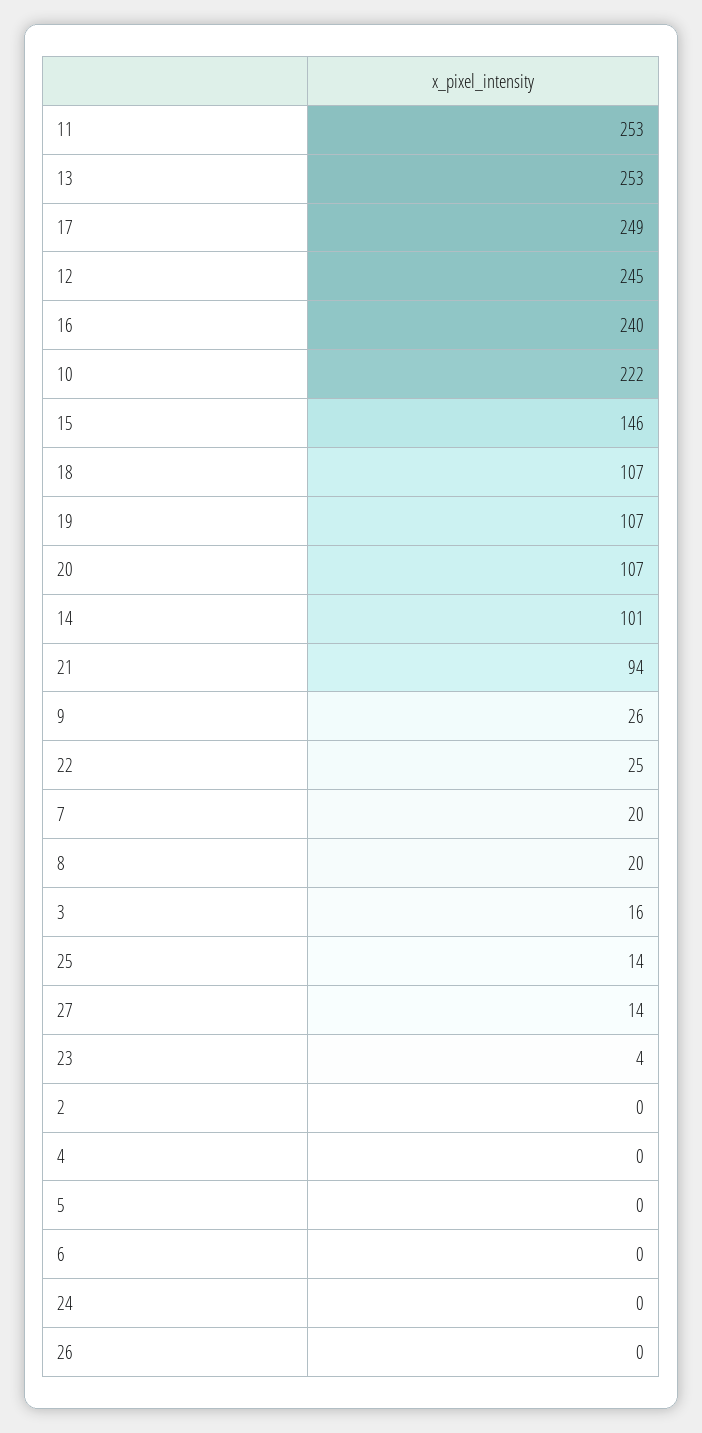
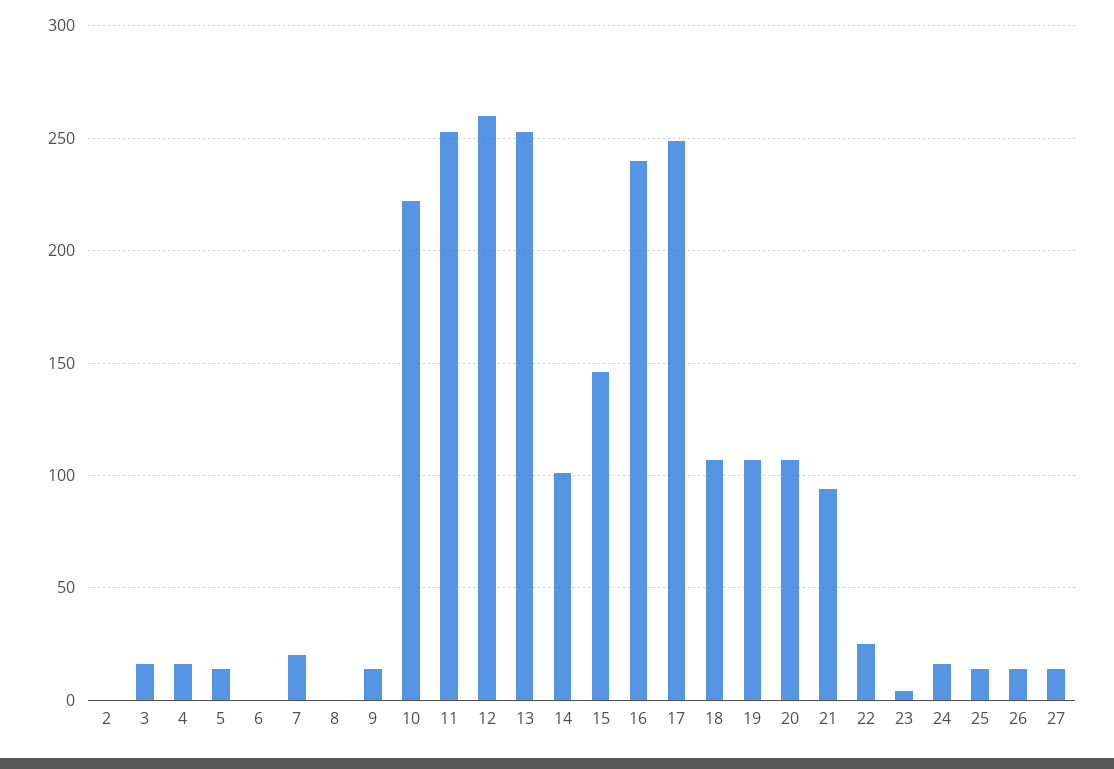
12: 245 -> 260
9: 26 -> 15
8: 20 -> 0
4: 0 -> 15
5: 0 -> 15
24: 0 -> 15
26: 0 -> 15

